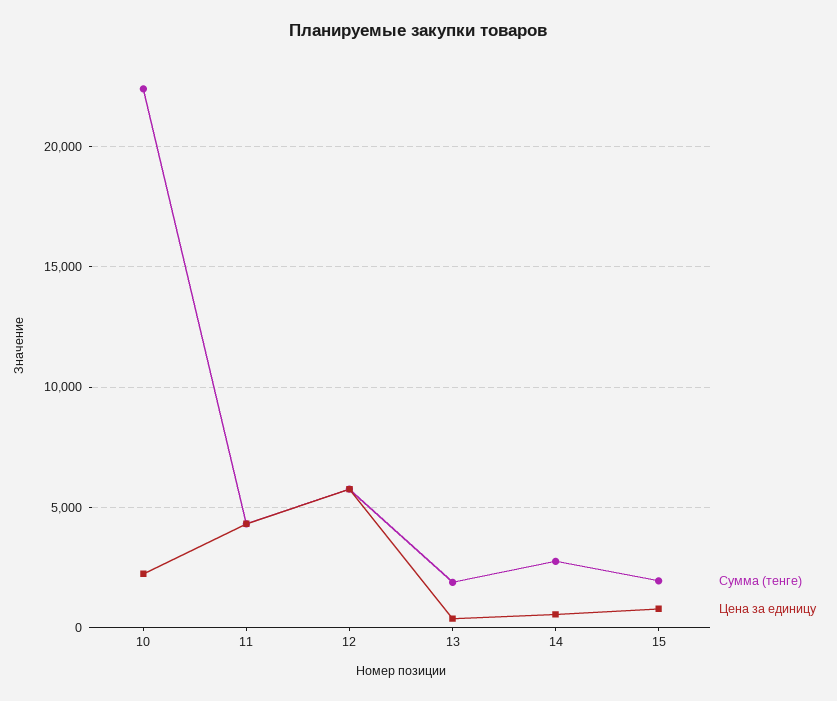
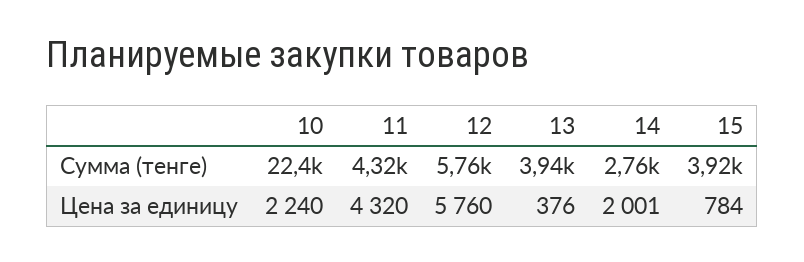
Сумма (тенге), 13: 2000 -> 3940
Цена за единицу, 14: 500 -> 2001
Сумма (тенге), 15: 2000 -> 3920

